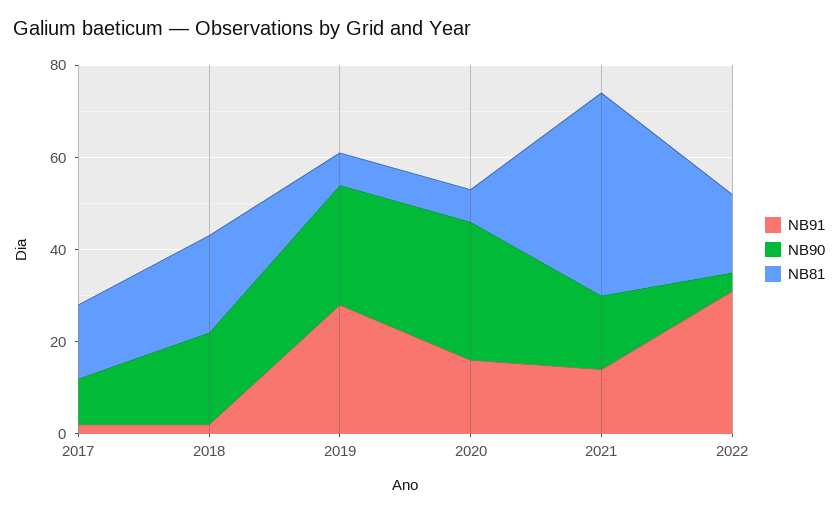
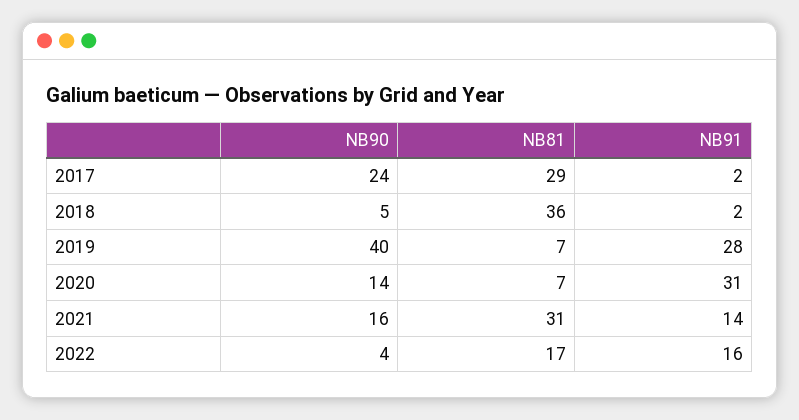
NB90, 2017: 10 -> 24
NB81, 2017: 15 -> 29
NB90, 2018: 20 -> 5
NB81, 2018: 20 -> 36
NB90, 2019: 25 -> 40
NB91, 2020: 15 -> 31
NB90, 2020: 30 -> 14
NB81, 2021: 45 -> 31
NB91, 2022: 30 -> 16

